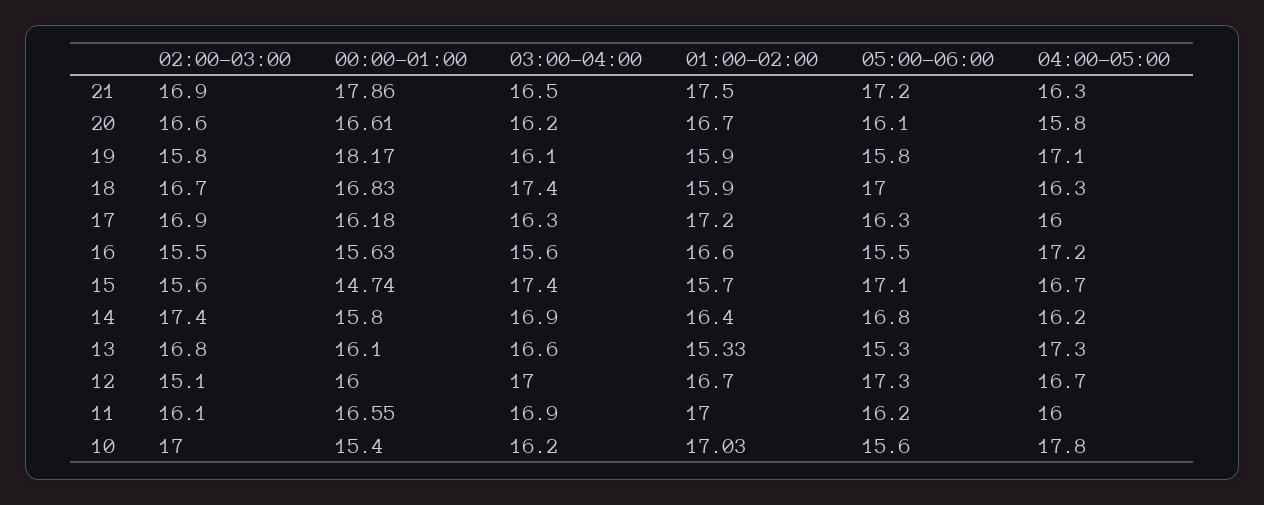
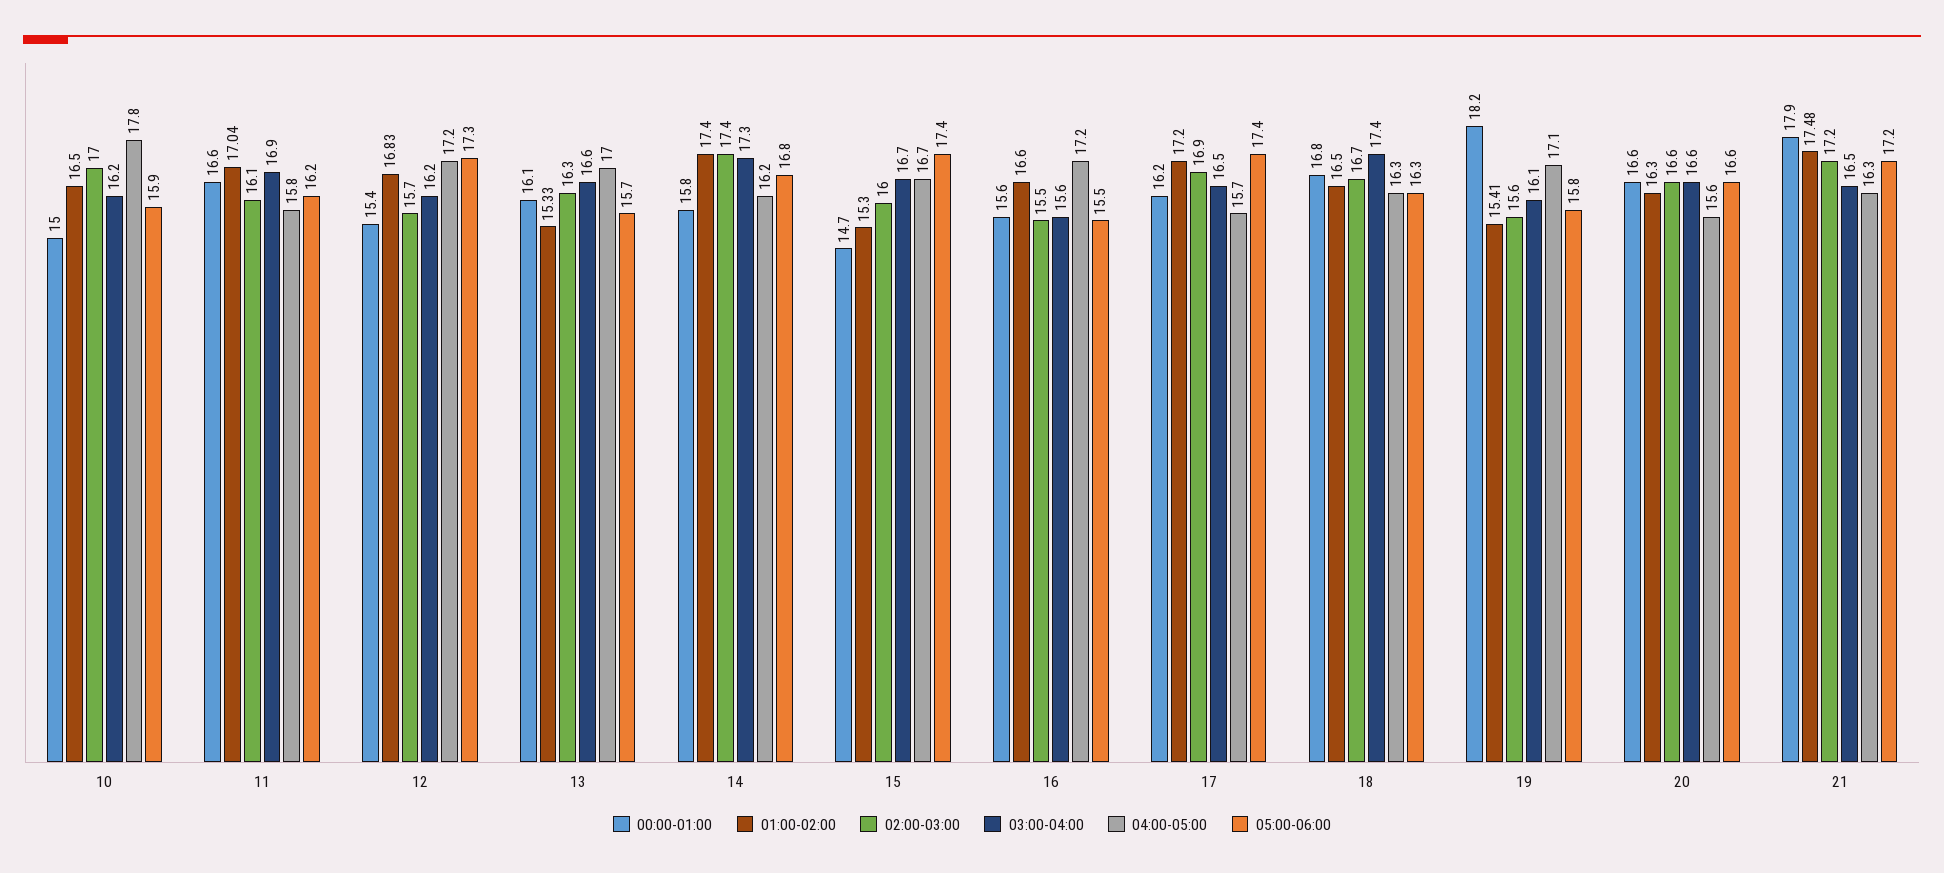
02:00-03:00, 21: 16.9 -> 17.2
01:00-02:00, 21: 17.5 -> 17.48
03:00-04:00, 20: 16.2 -> 16.6
01:00-02:00, 20: 16.7 -> 16.3
05:00-06:00, 20: 16.1 -> 16.6
04:00-05:00, 20: 15.8 -> 15.6
02:00-03:00, 19: 15.8 -> 15.6
01:00-02:00, 19: 15.9 -> 15.41
01:00-02:00, 18: 15.9 -> 16.5
05:00-06:00, 18: 17 -> 16.3
03:00-04:00, 17: 16.3 -> 16.5
05:00-06:00, 17: 16.3 -> 17.4
04:00-05:00, 17: 16 -> 15.7
02:00-03:00, 15: 15.6 -> 16
03:00-04:00, 15: 17.4 -> 16.7
01:00-02:00, 15: 15.7 -> 15.3
05:00-06:00, 15: 17.1 -> 17.4
03:00-04:00, 14: 16.9 -> 17.3
01:00-02:00, 14: 16.4 -> 17.4
02:00-03:00, 13: 16.8 -> 16.3
05:00-06:00, 13: 15.3 -> 15.7
04:00-05:00, 13: 17.3 -> 17
02:00-03:00, 12: 15.1 -> 15.7
00:00-01:00, 12: 16 -> 15.4
03:00-04:00, 12: 17 -> 16.2
01:00-02:00, 12: 16.7 -> 16.83
04:00-05:00, 12: 16.7 -> 17.2
01:00-02:00, 11: 17 -> 17.04
04:00-05:00, 11: 16 -> 15.8
00:00-01:00, 10: 15.4 -> 15
01:00-02:00, 10: 17.03 -> 16.5
05:00-06:00, 10: 15.6 -> 15.9

